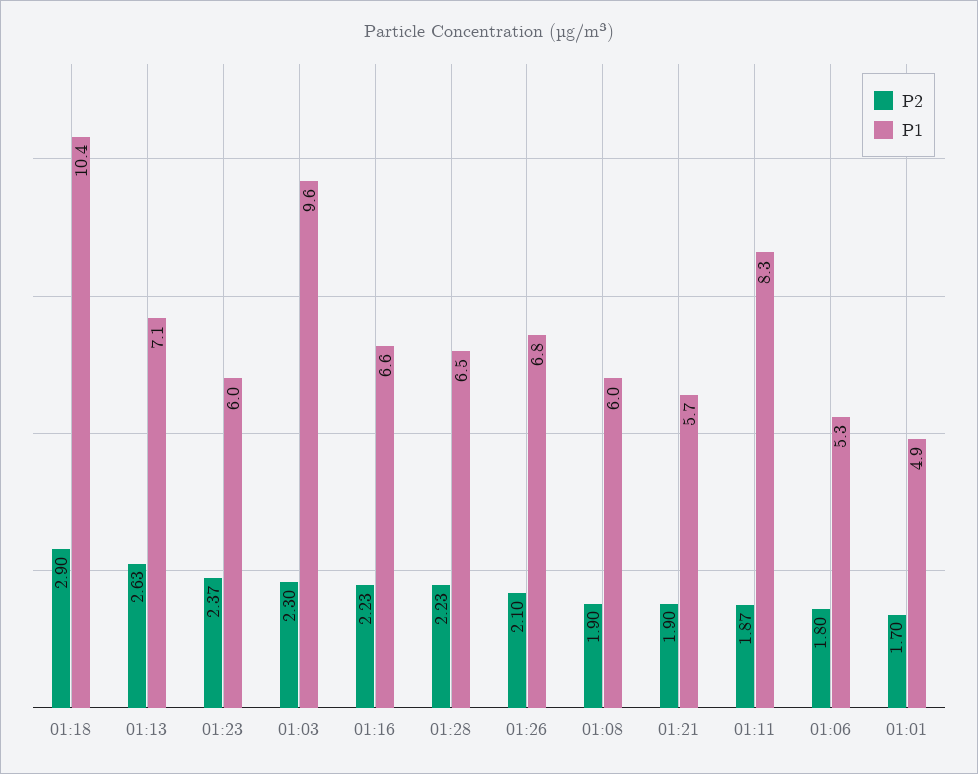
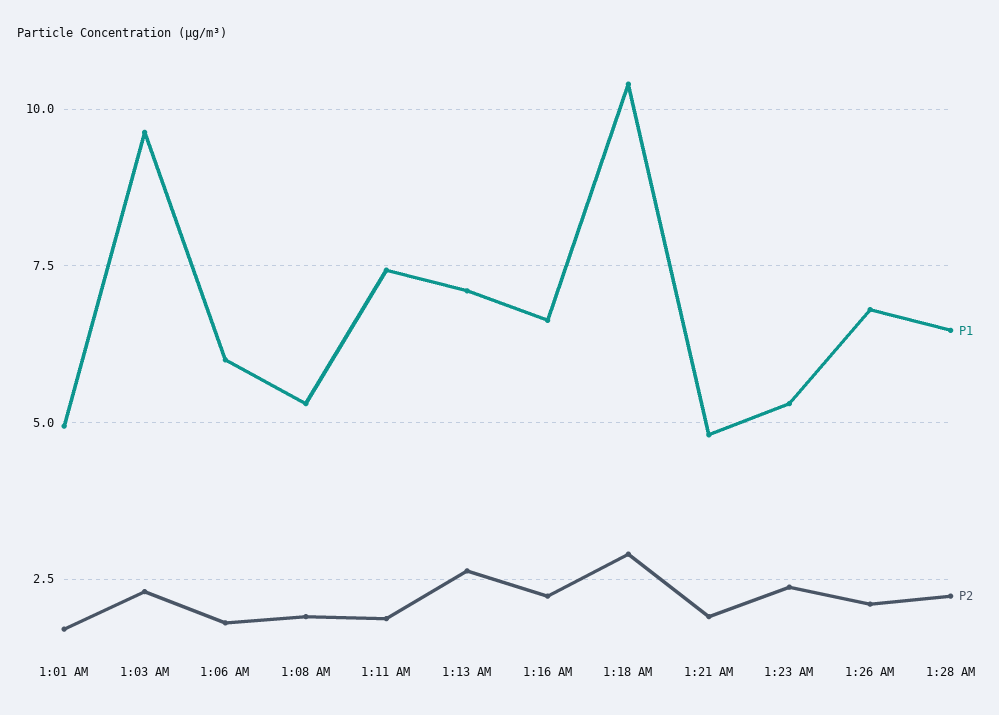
P1, 01:23: 6 -> 5.25
P1, 01:08: 6 -> 5.25
P1, 01:21: 5.7 -> 4.75
P1, 01:11: 8.3 -> 7.5
P1, 01:06: 5.3 -> 6

